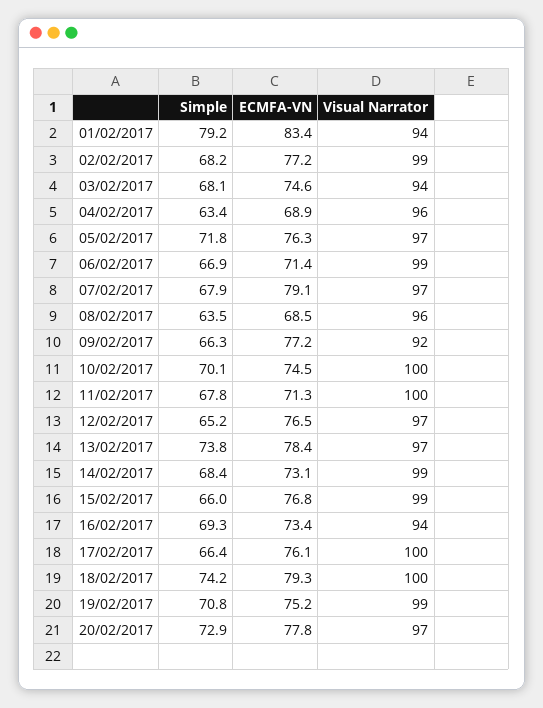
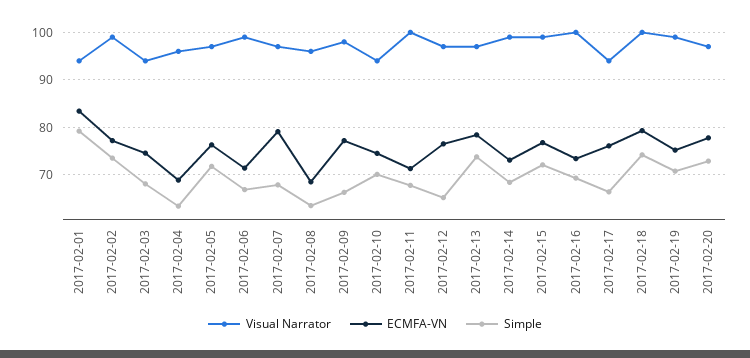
Simple, 02/02/2017: 68.2 -> 74
Visual Narrator, 09/02/2017: 92 -> 98
Visual Narrator, 10/02/2017: 100 -> 94
Simple, 15/02/2017: 66 -> 72
Visual Narrator, 16/02/2017: 94 -> 100
Visual Narrator, 17/02/2017: 100 -> 94

